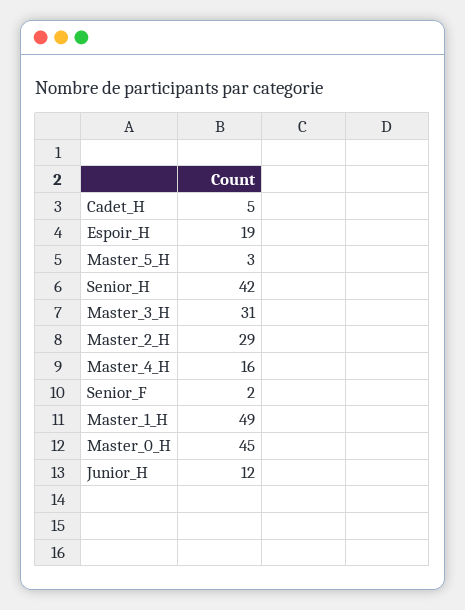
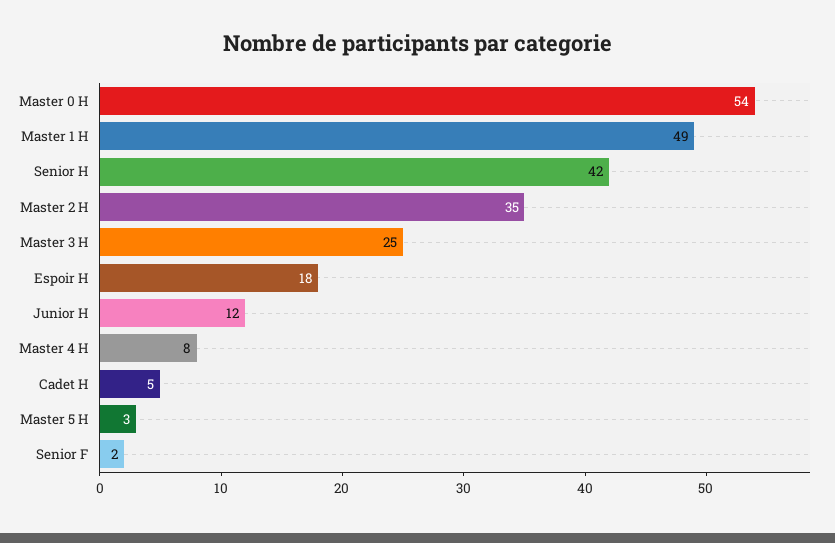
Espoir_H: 19 -> 18
Master_3_H: 31 -> 25
Master_2_H: 29 -> 35
Master_4_H: 16 -> 8
Master_0_H: 45 -> 54

